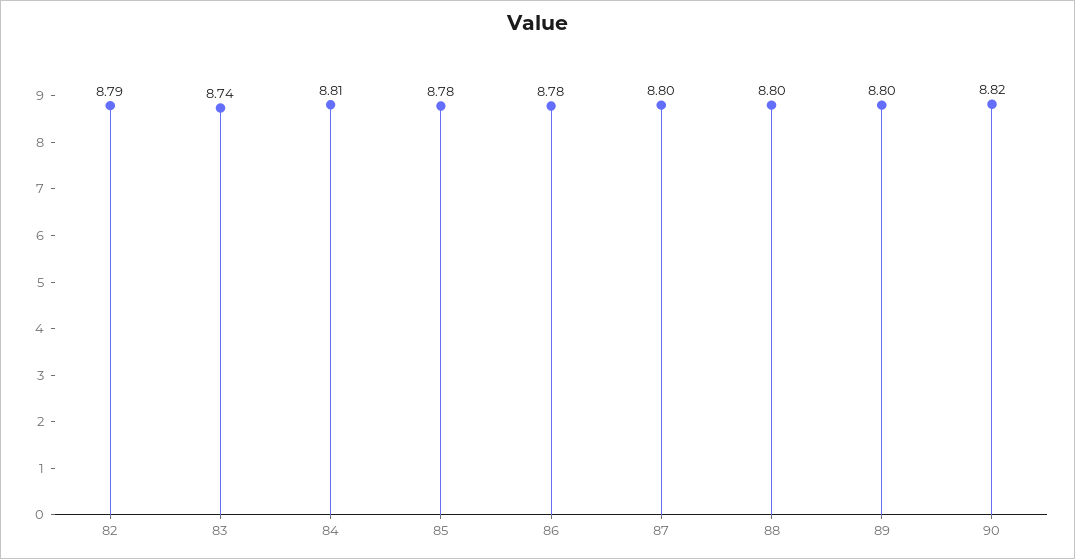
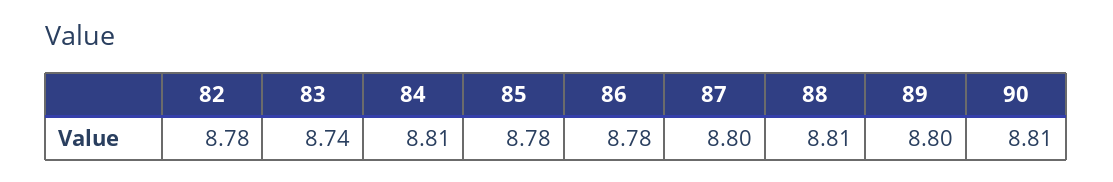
82: 8.79 -> 8.78
88: 8.8 -> 8.81
90: 8.82 -> 8.81

